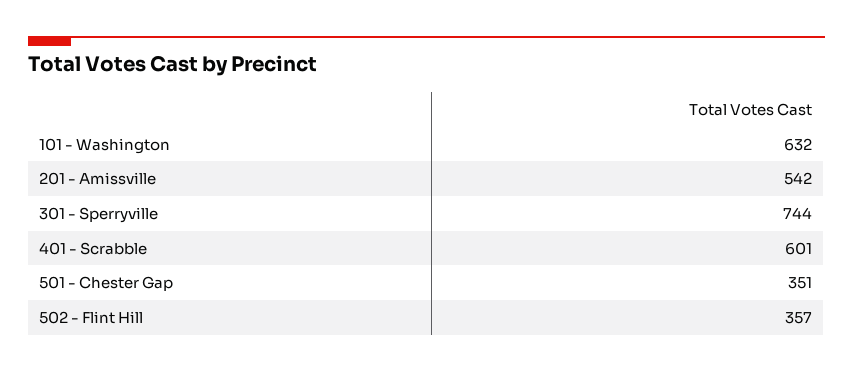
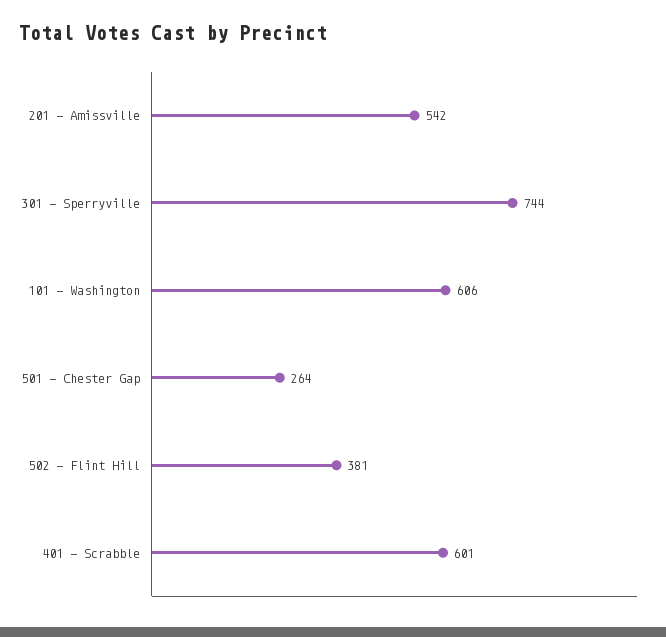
101 - Washington: 632 -> 606
501 - Chester Gap: 351 -> 264
502 - Flint Hill: 357 -> 381

